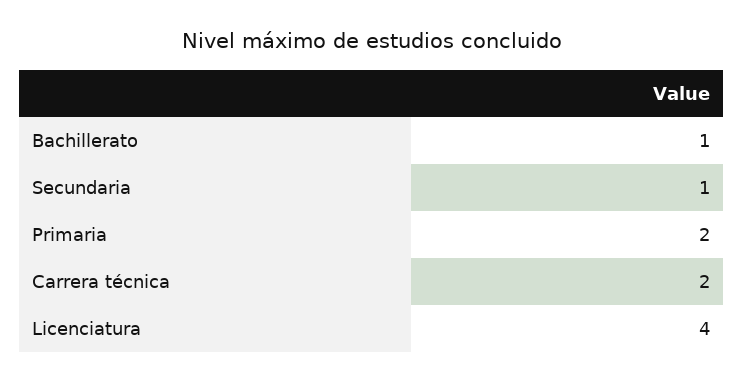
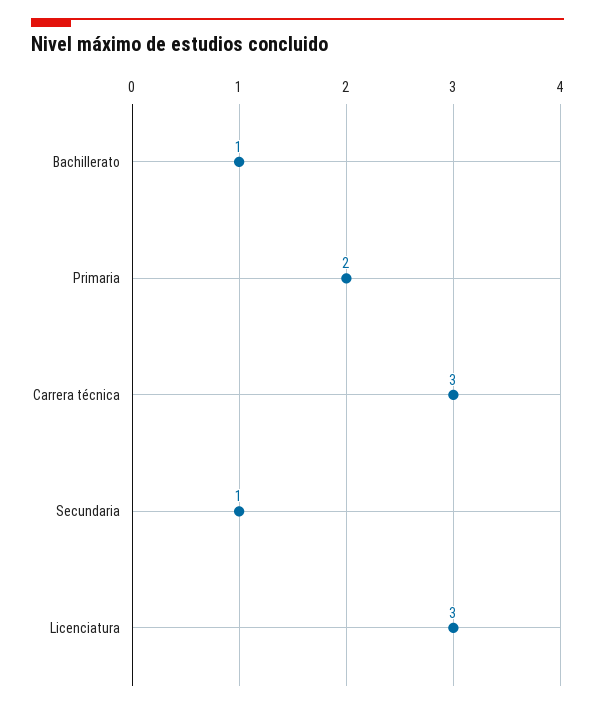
Carrera técnica: 2 -> 3
Licenciatura: 4 -> 3

